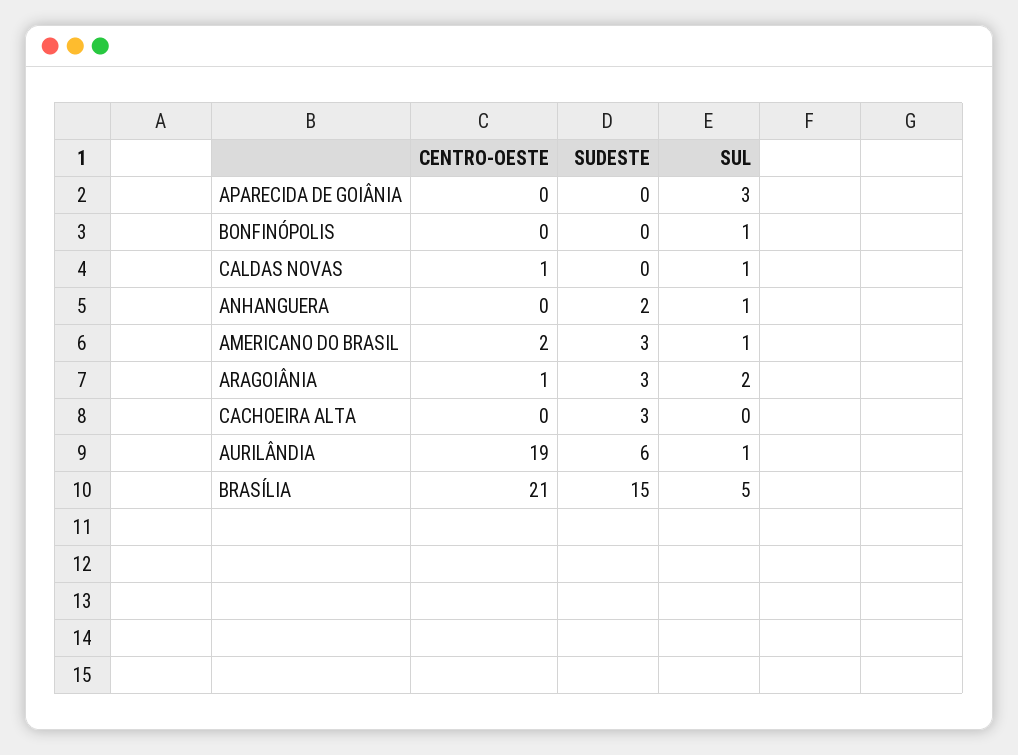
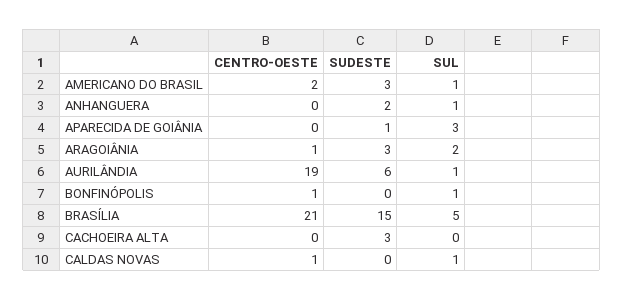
SUDESTE, APARECIDA DE GOIÂNIA: 0 -> 1
CENTRO-OESTE, BONFINÓPOLIS: 0 -> 1

